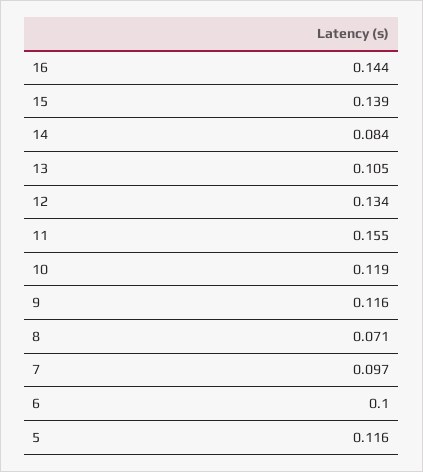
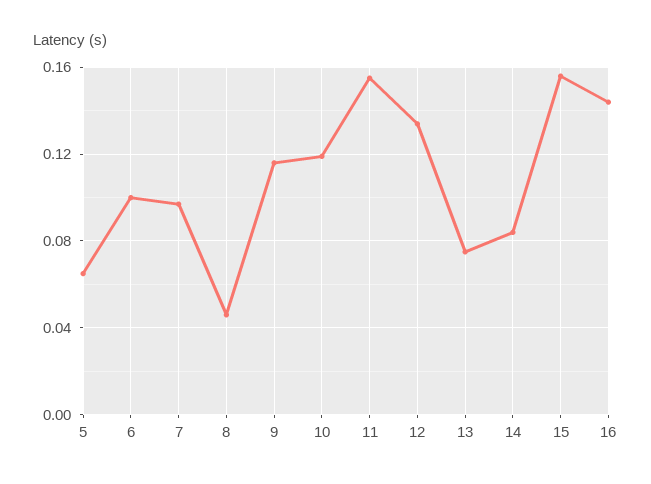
15: 0.139 -> 0.155
13: 0.105 -> 0.075
8: 0.071 -> 0.045
5: 0.116 -> 0.065

